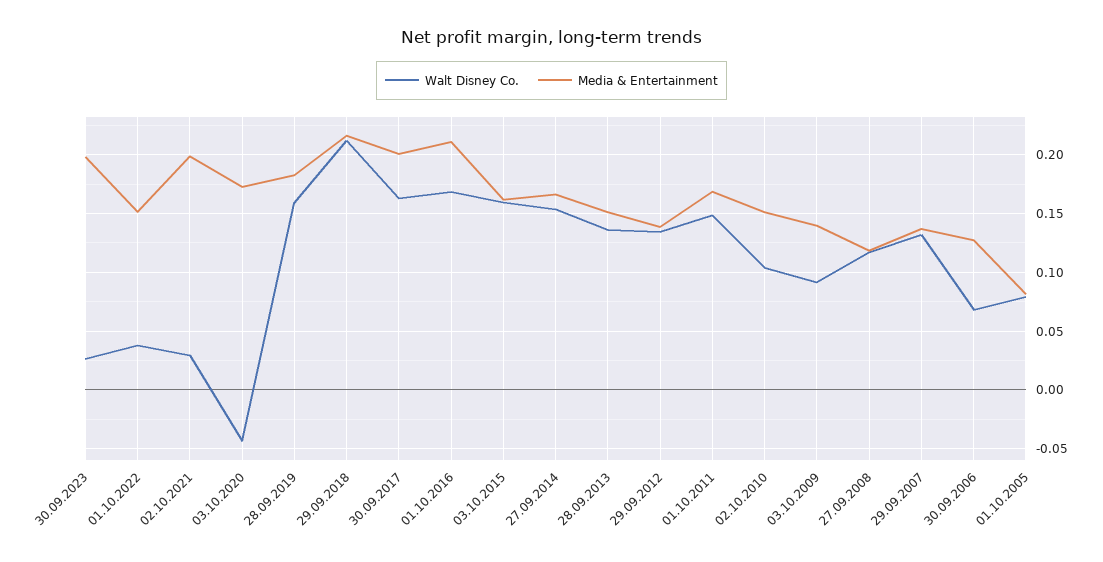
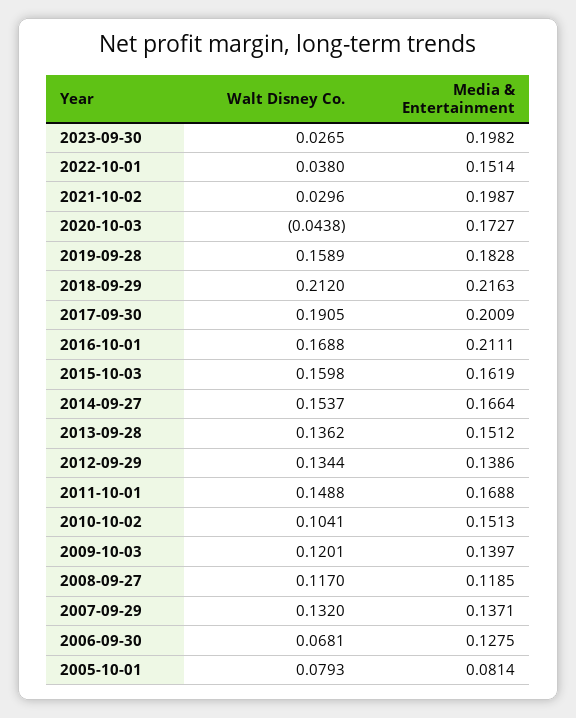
Walt Disney Co., 30.09.2017: 0.16 -> 0.1905
Walt Disney Co., 03.10.2009: 0.09 -> 0.1201

